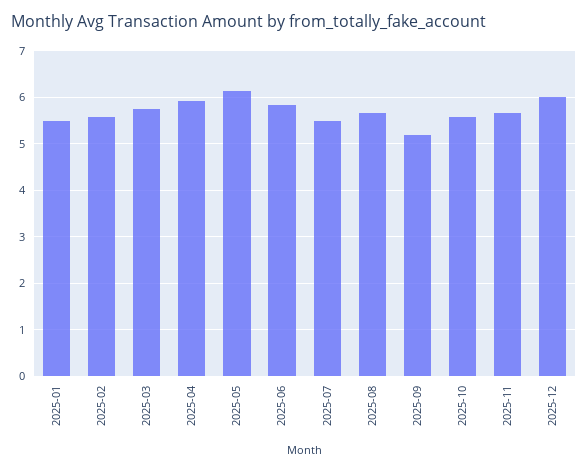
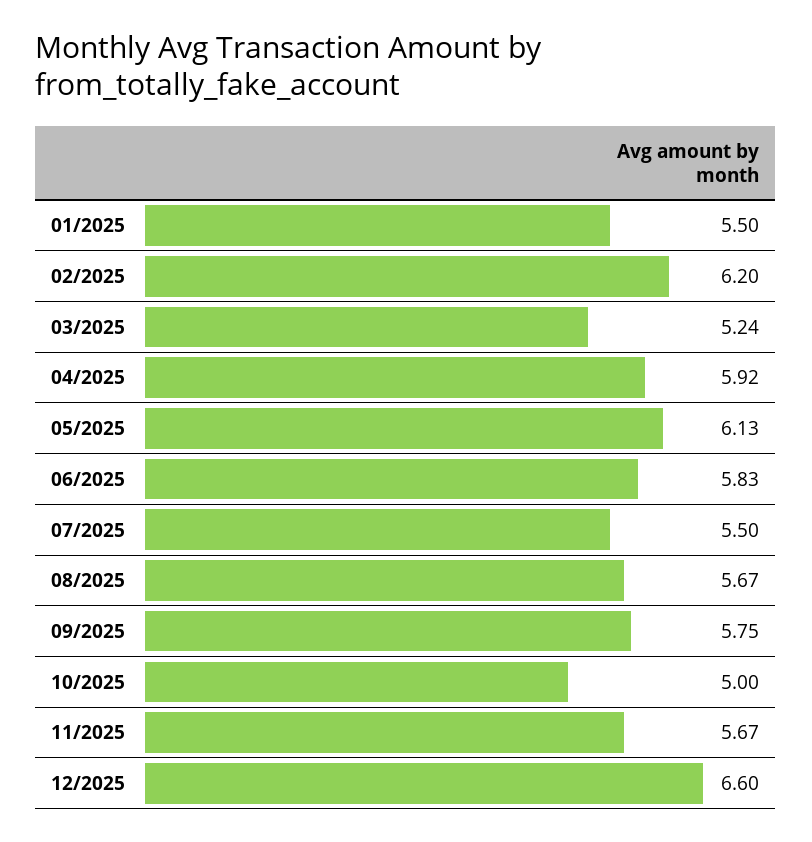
2025-02: 5.6 -> 6.2
2025-03: 5.8 -> 5.24
2025-09: 5.2 -> 5.75
2025-10: 5.6 -> 5
2025-12: 6 -> 6.6

